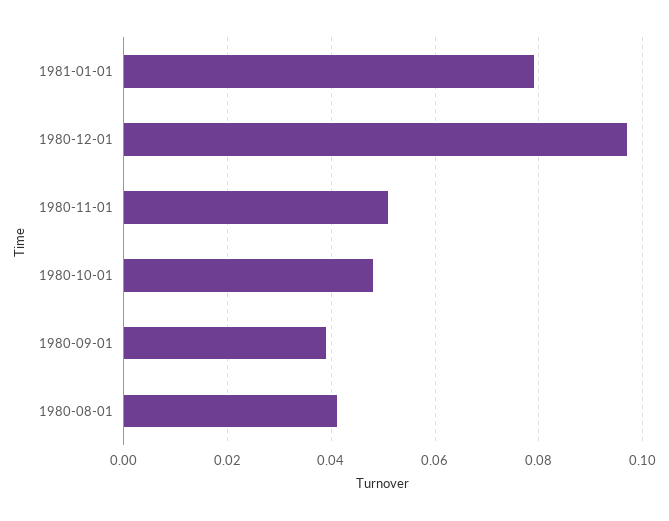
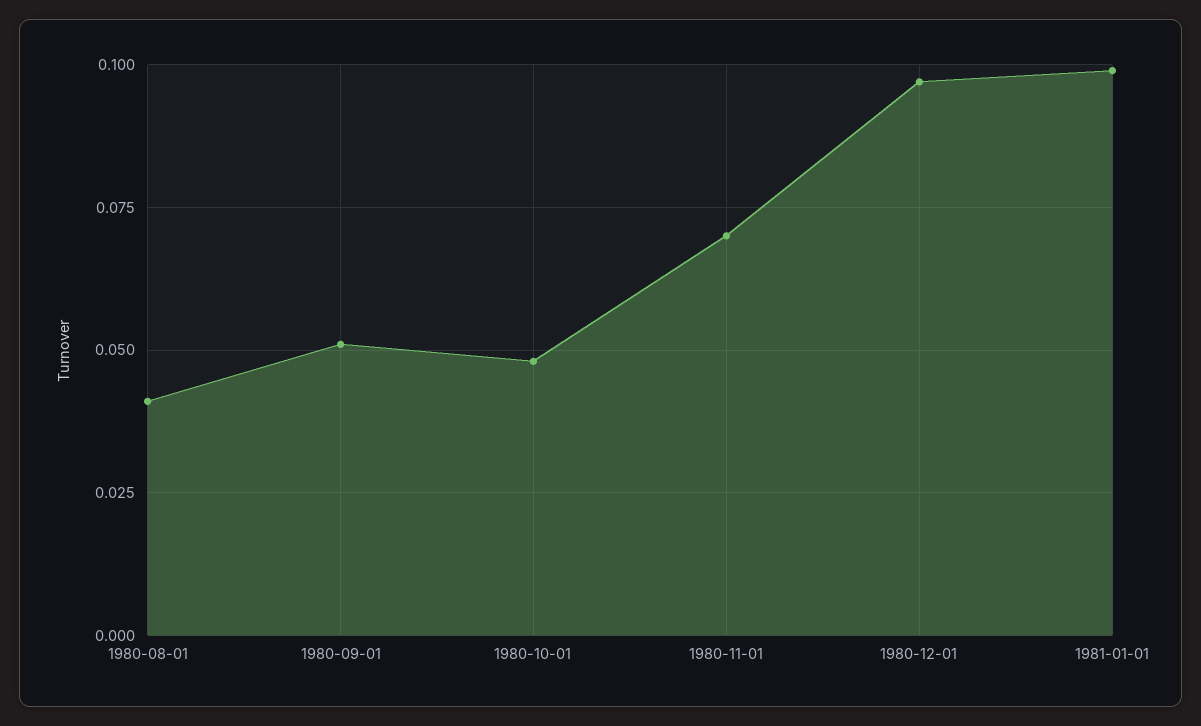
1981-01-01: 0.08 -> 0.1
1980-11-01: 0.05 -> 0.07
1980-09-01: 0.04 -> 0.05

